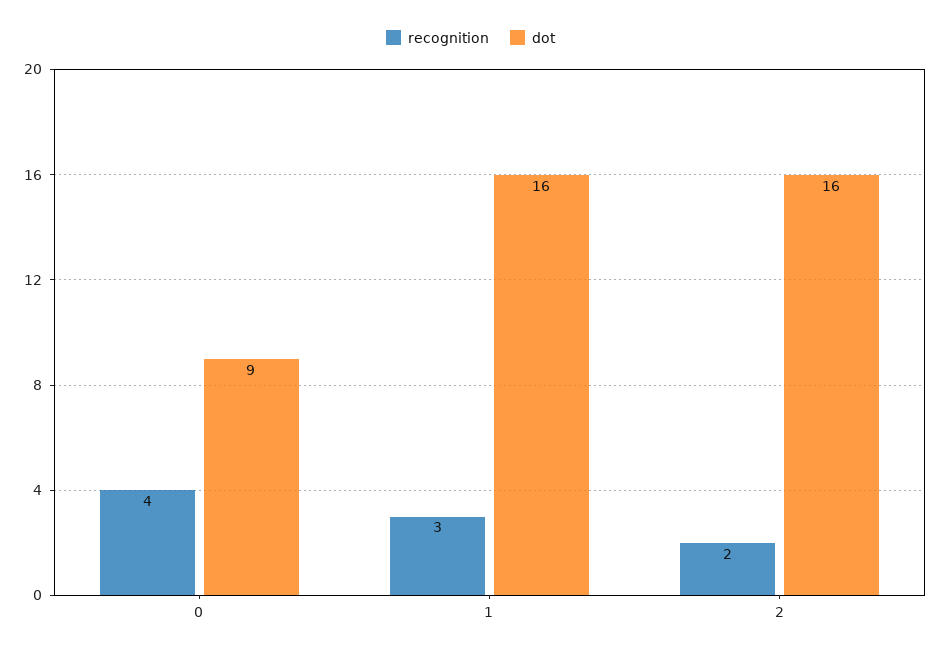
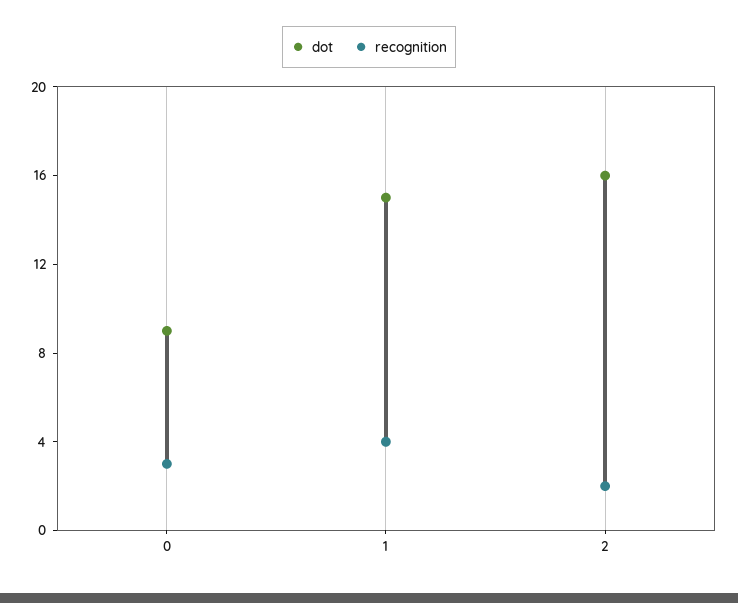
recognition, 0: 4 -> 3
recognition, 1: 3 -> 4
dot, 1: 16 -> 15

